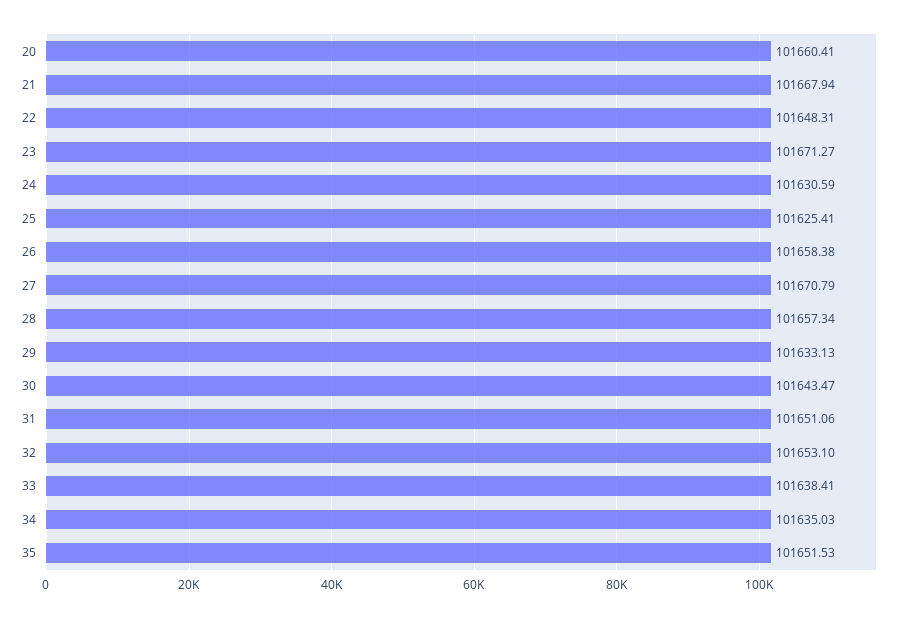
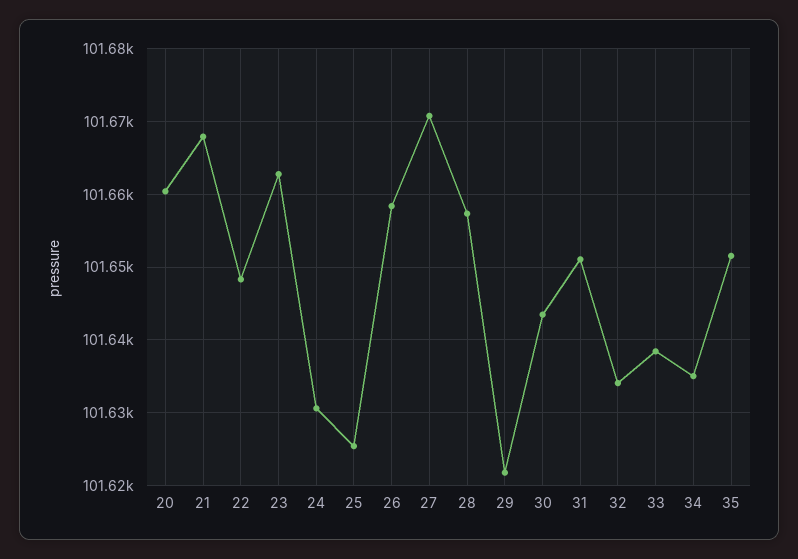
23: 101671.27 -> 101663
29: 101633.13 -> 101622
32: 101653.1 -> 101634

